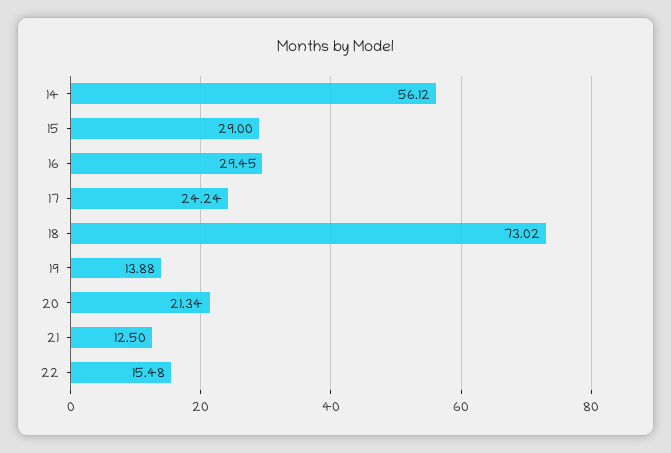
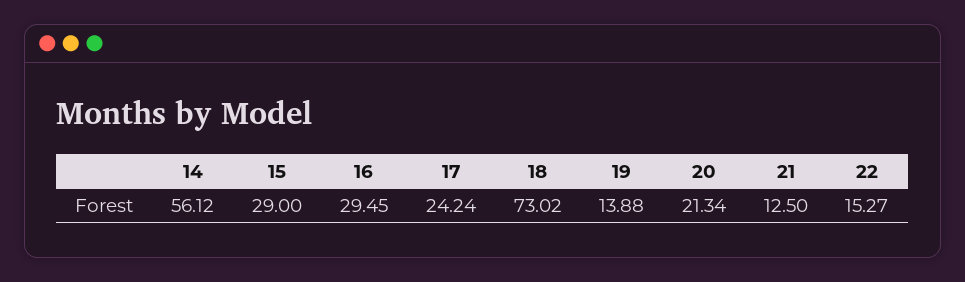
22: 15.48 -> 15.27

